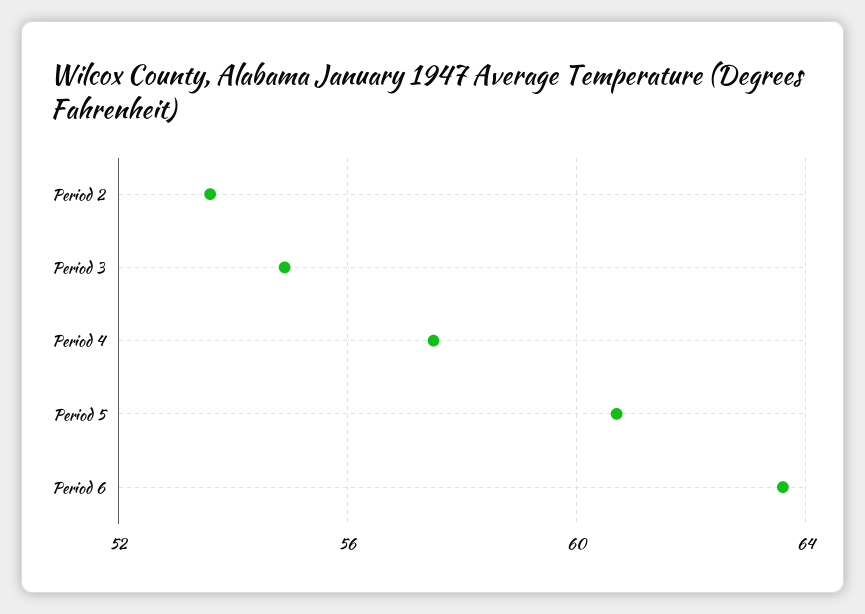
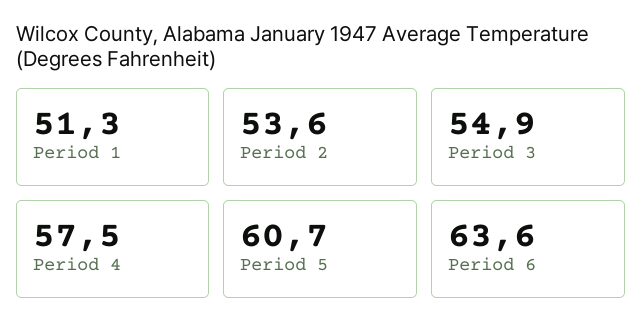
Period 1: none -> 51.3

